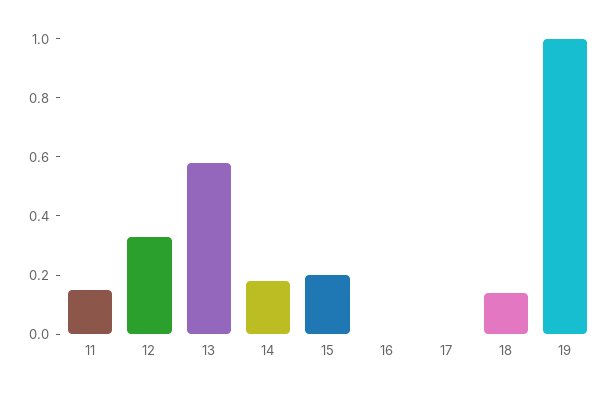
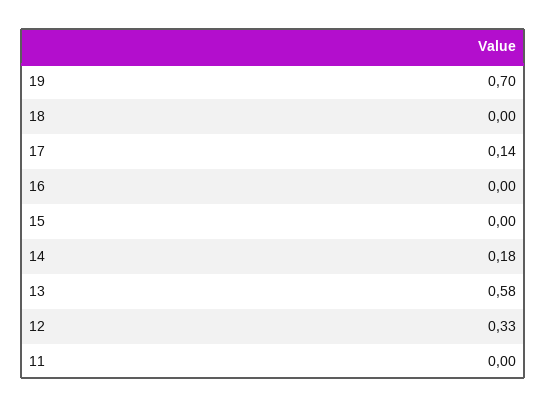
11: 0.15 -> 0
15: 0.2 -> 0
17: 0 -> 0.14
18: 0.15 -> 0
19: 1 -> 0.7

